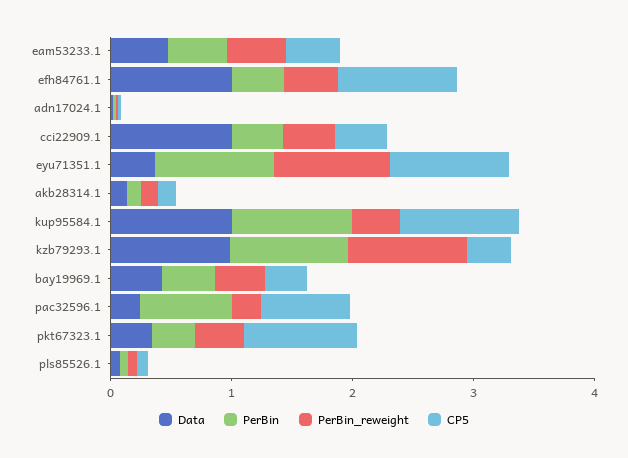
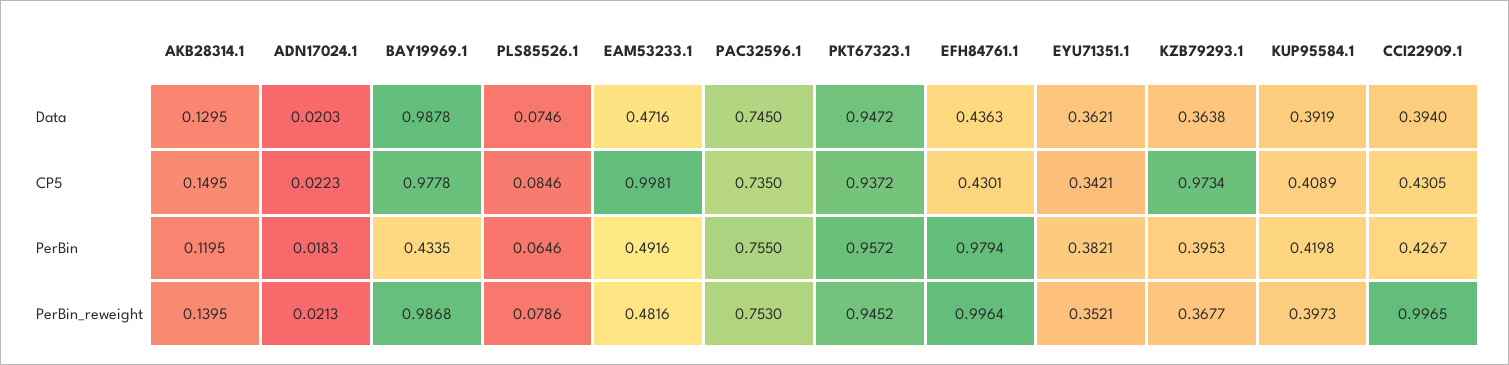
CP5, eam53233.1: 0.4 -> 0.9981
Data, efh84761.1: 1 -> 0.4363
PerBin, efh84761.1: 0.4 -> 0.9794
PerBin_reweight, efh84761.1: 0.4 -> 0.9964
CP5, efh84761.1: 1 -> 0.4301
Data, cci22909.1: 1 -> 0.394
PerBin_reweight, cci22909.1: 0.4 -> 0.9965
PerBin, eyu71351.1: 1 -> 0.3821
PerBin_reweight, eyu71351.1: 1 -> 0.3521
CP5, eyu71351.1: 1 -> 0.3421
Data, kup95584.1: 1 -> 0.3919
PerBin, kup95584.1: 1 -> 0.4198
CP5, kup95584.1: 1 -> 0.4089
Data, kzb79293.1: 1 -> 0.3638
PerBin, kzb79293.1: 1 -> 0.3953
PerBin_reweight, kzb79293.1: 1 -> 0.3677
CP5, kzb79293.1: 0.4 -> 0.9734
Data, bay19969.1: 0.4 -> 0.9878
PerBin_reweight, bay19969.1: 0.4 -> 0.9868
CP5, bay19969.1: 0.4 -> 0.9778
Data, pac32596.1: 0.2 -> 0.745
PerBin_reweight, pac32596.1: 0.2 -> 0.753
Data, pkt67323.1: 0.4 -> 0.9472
PerBin, pkt67323.1: 0.4 -> 0.9572
PerBin_reweight, pkt67323.1: 0.4 -> 0.9452

